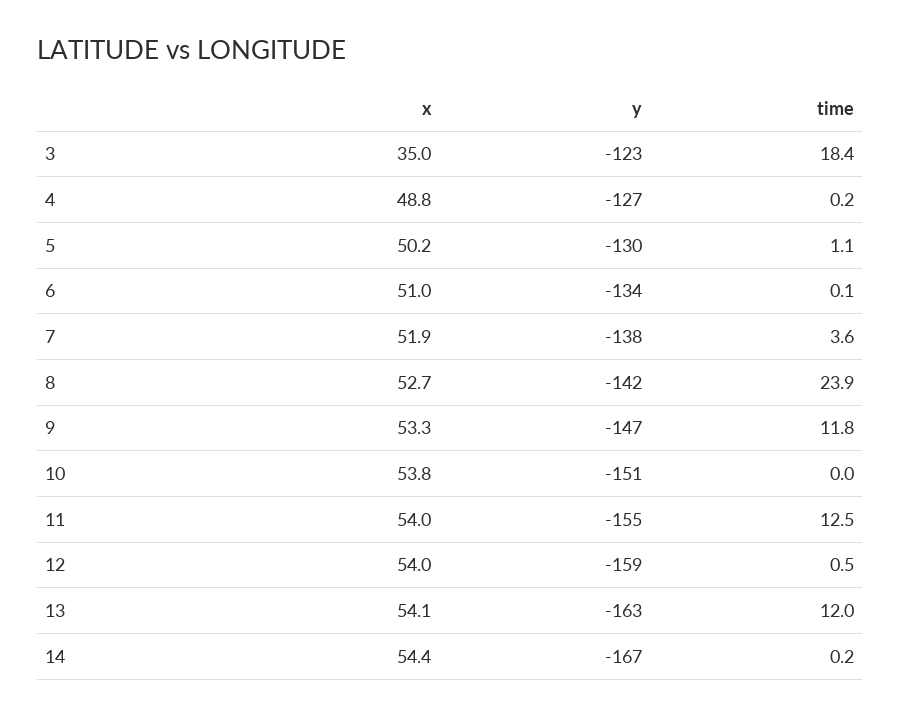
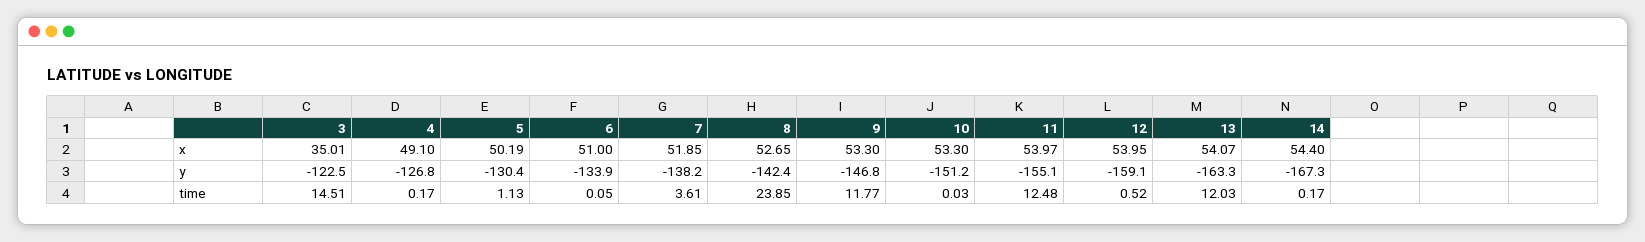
time, 3: 18.4 -> 14.51
x, 4: 48.8 -> 49.1
x, 10: 53.8 -> 53.3

